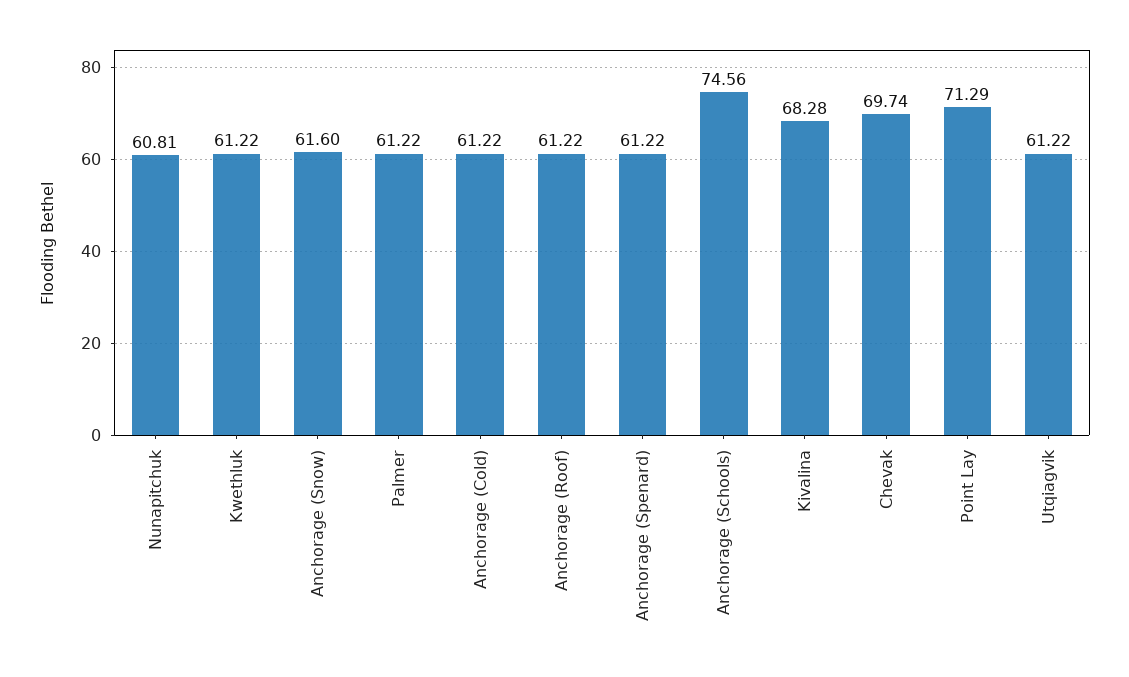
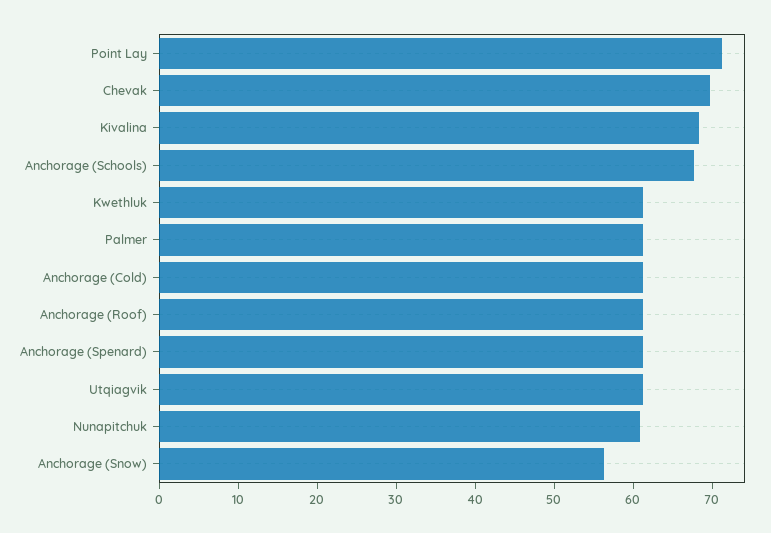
Anchorage (Snow): 61.6 -> 56
Anchorage (Schools): 74.56 -> 68

